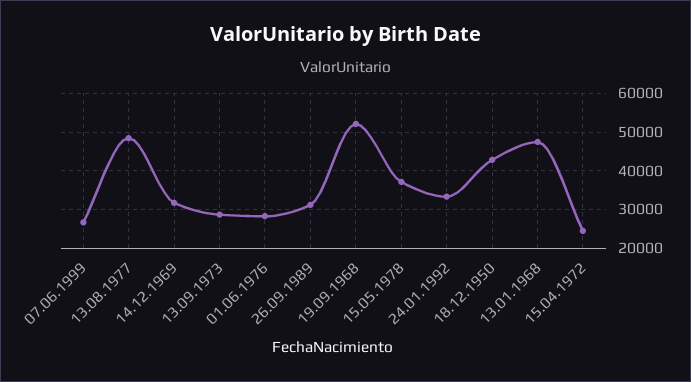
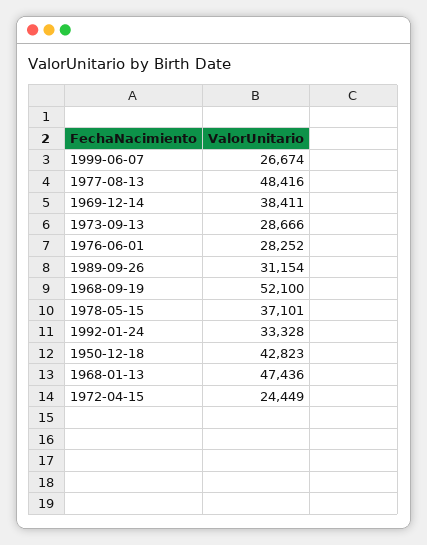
14.12.1969: 32000 -> 38411

